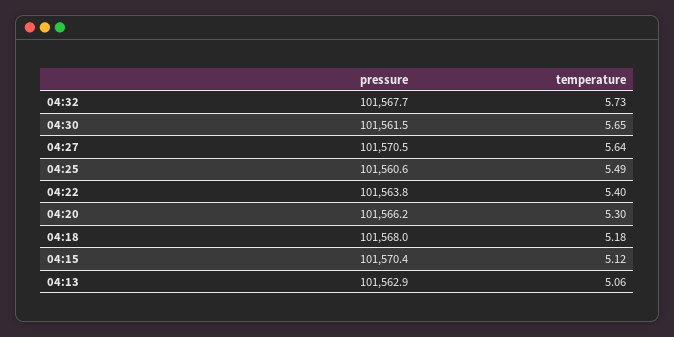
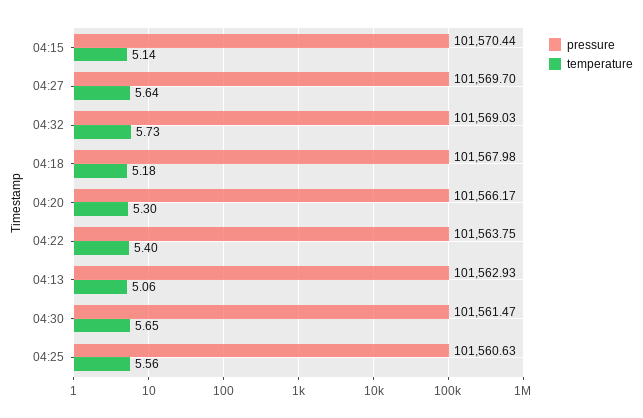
pressure, 04:32: 101567.7 -> 101569.03
pressure, 04:27: 101570.5 -> 101569.7
temperature, 04:25: 5.49 -> 5.56
temperature, 04:15: 5.12 -> 5.14

